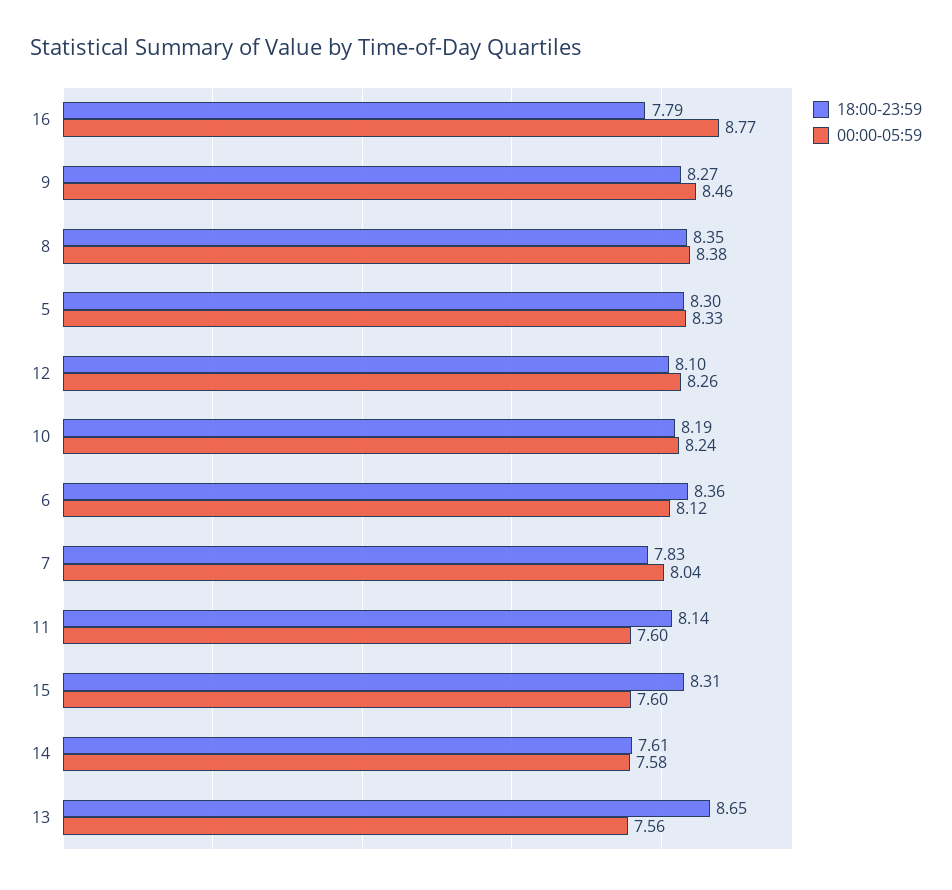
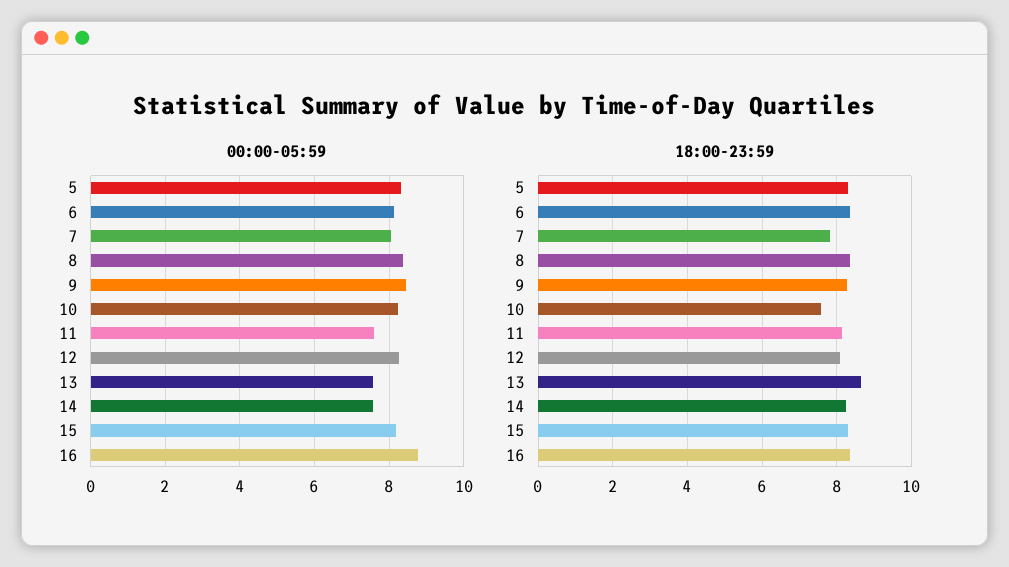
18:00-23:59, 16: 7.79 -> 8.4
18:00-23:59, 10: 8.19 -> 7.6
00:00-05:59, 15: 7.6 -> 8.2
18:00-23:59, 14: 7.61 -> 8.2

